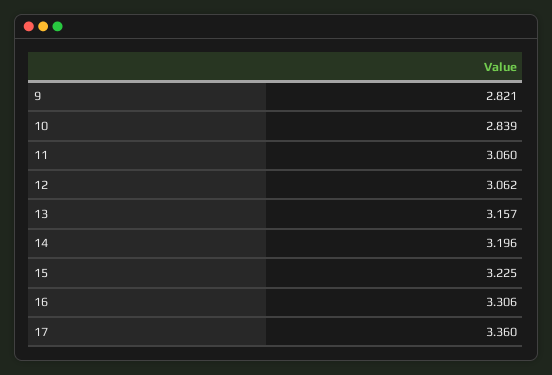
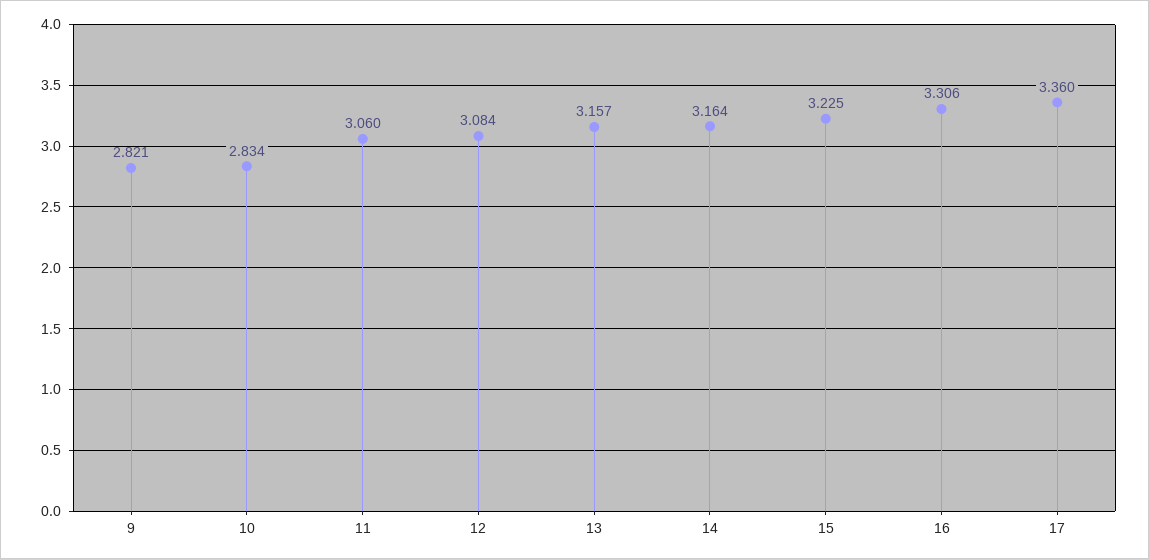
10: 2.839 -> 2.834
12: 3.062 -> 3.084
14: 3.196 -> 3.164

